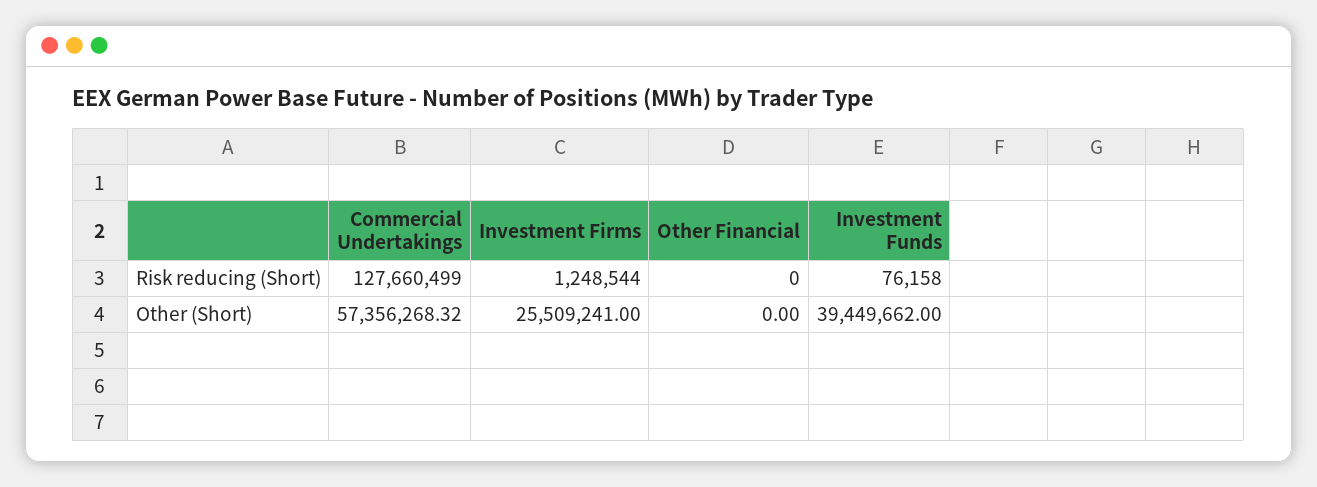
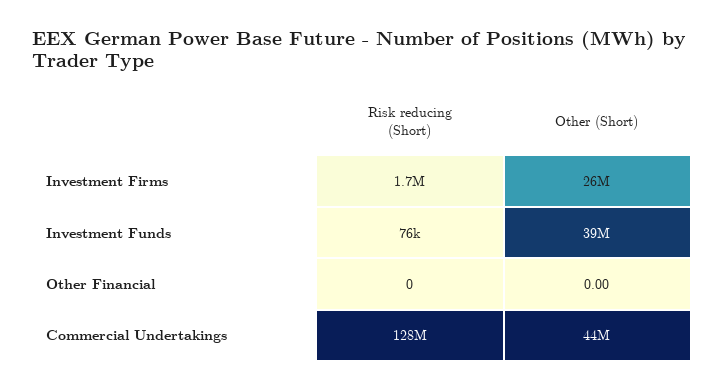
Investment Firms, Risk reducing (Short): 1248544 -> 1700000
Commercial Undertakings, Other (Short): 57356268.32 -> 44000000

